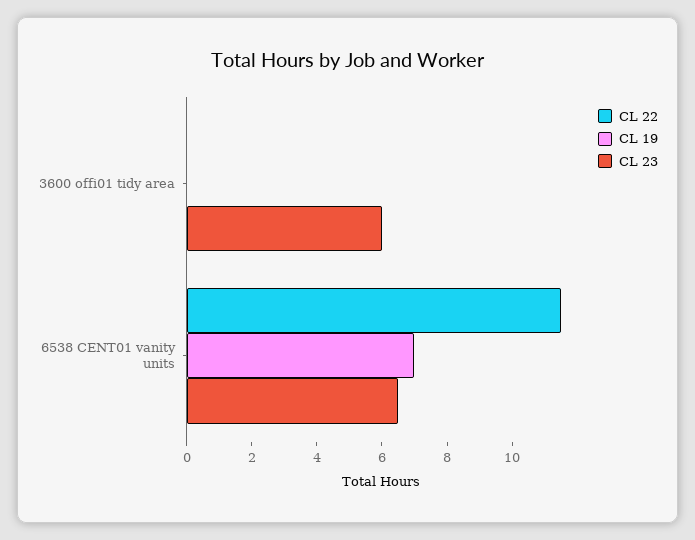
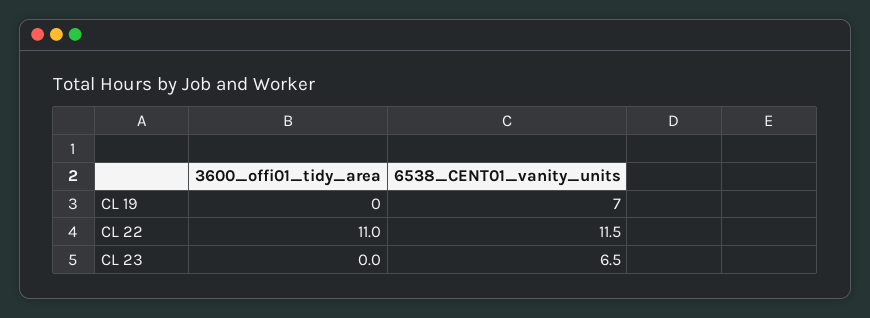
CL 22, 3600 offi01 tidy area: 0 -> 11
CL 23, 3600 offi01 tidy area: 6 -> 0

